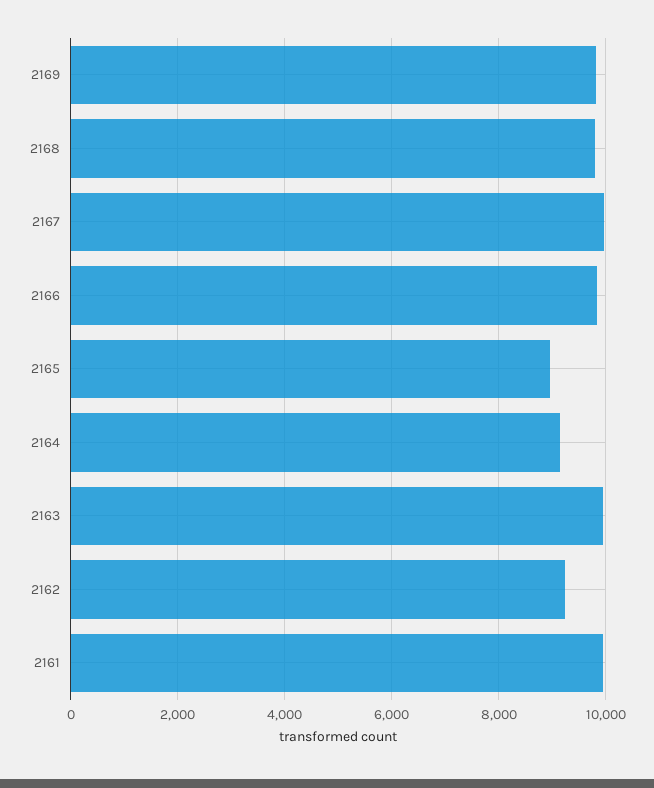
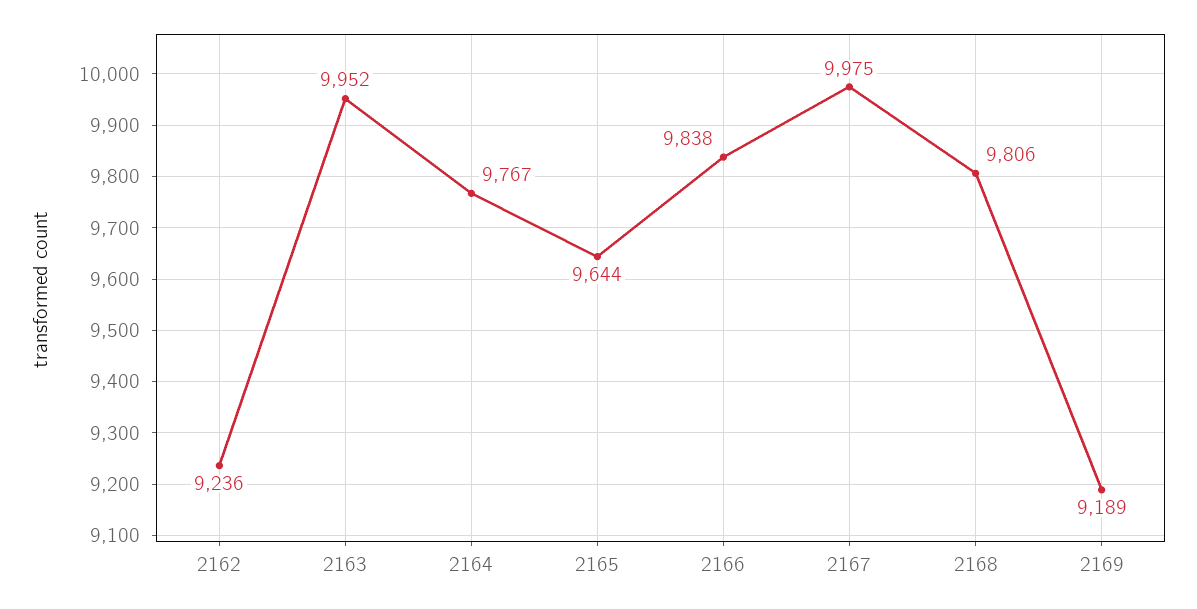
2169: 9800 -> 9189
2165: 9000 -> 9644
2164: 9200 -> 9767
2161: 10000 -> none

